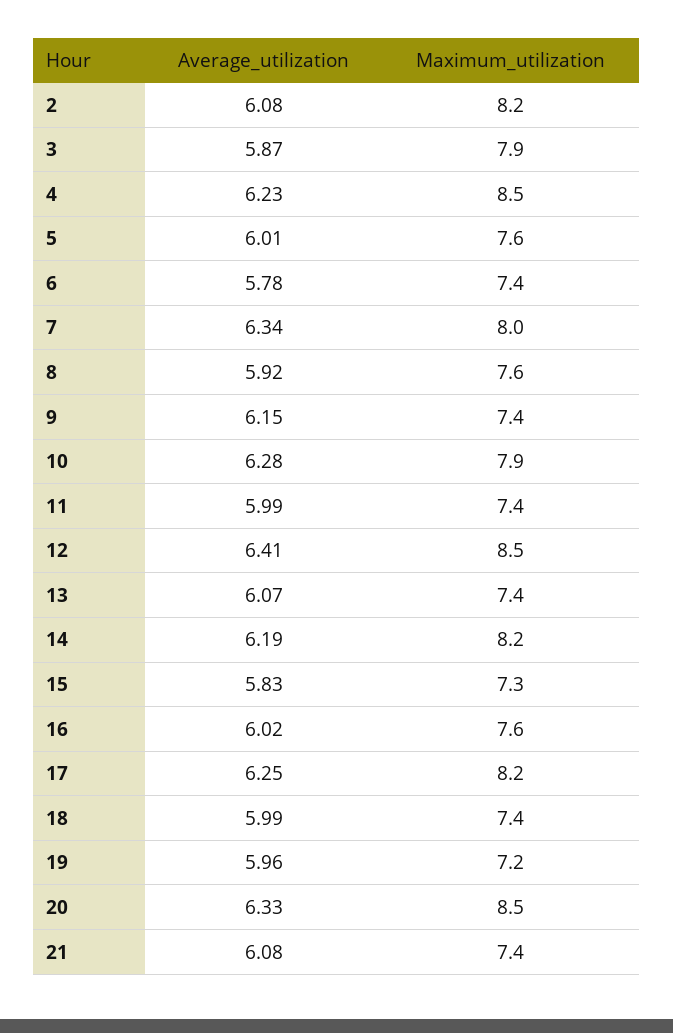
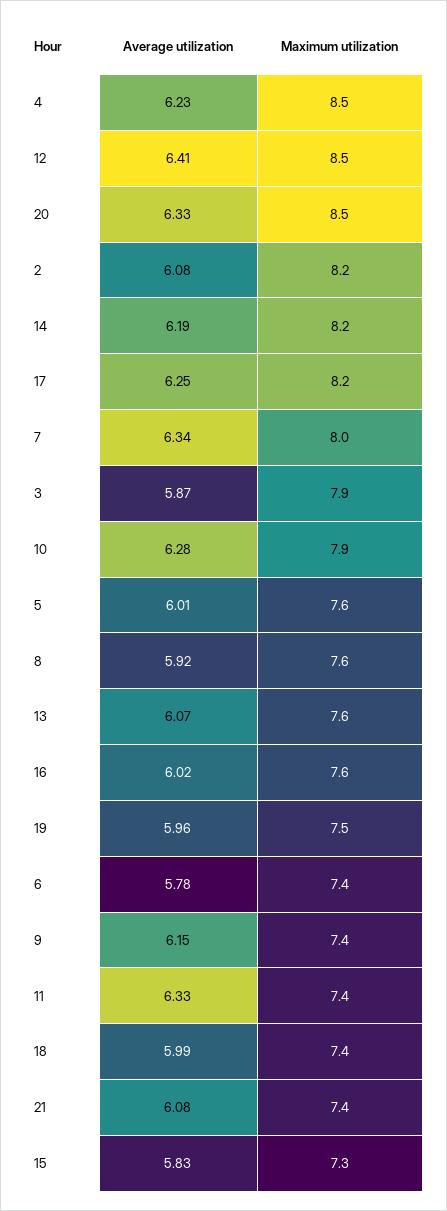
Average_utilization, 11: 5.99 -> 6.33
Maximum_utilization, 13: 7.4 -> 7.6
Maximum_utilization, 19: 7.2 -> 7.5

